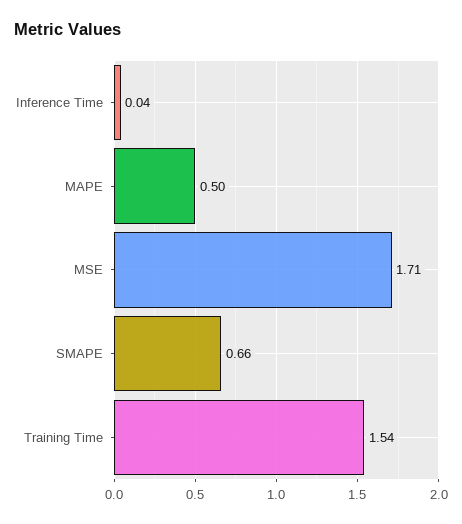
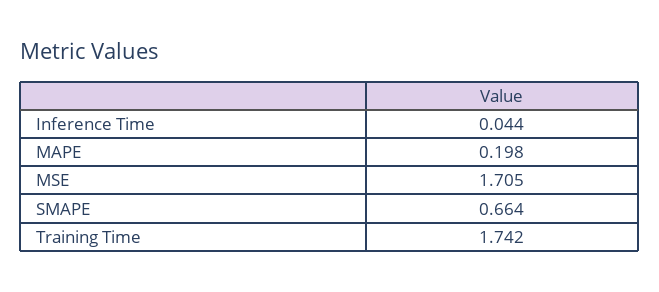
MAPE: 0.5 -> 0.198
Training Time: 1.54 -> 1.742

